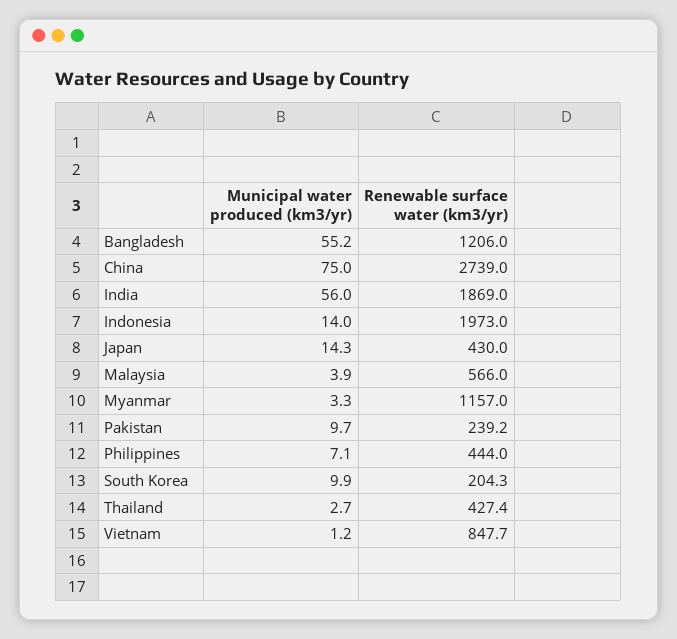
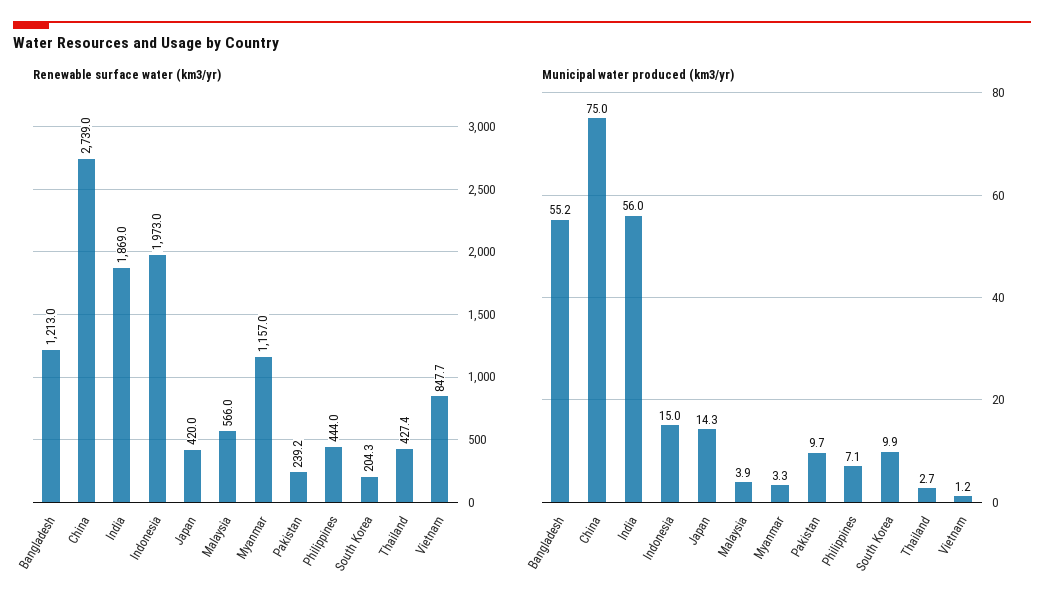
Renewable surface water (km3/yr), Bangladesh: 1206 -> 1213
Municipal water produced (km3/yr), Indonesia: 14 -> 15
Renewable surface water (km3/yr), Japan: 430 -> 420

